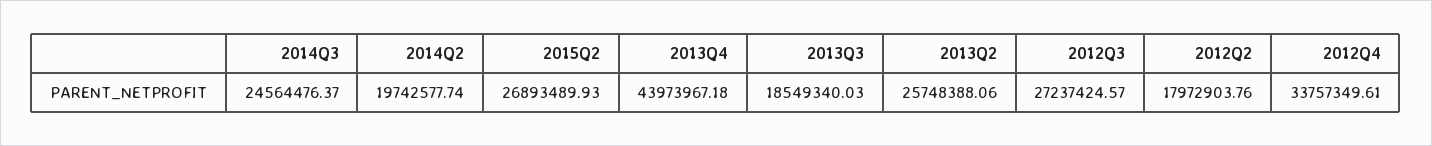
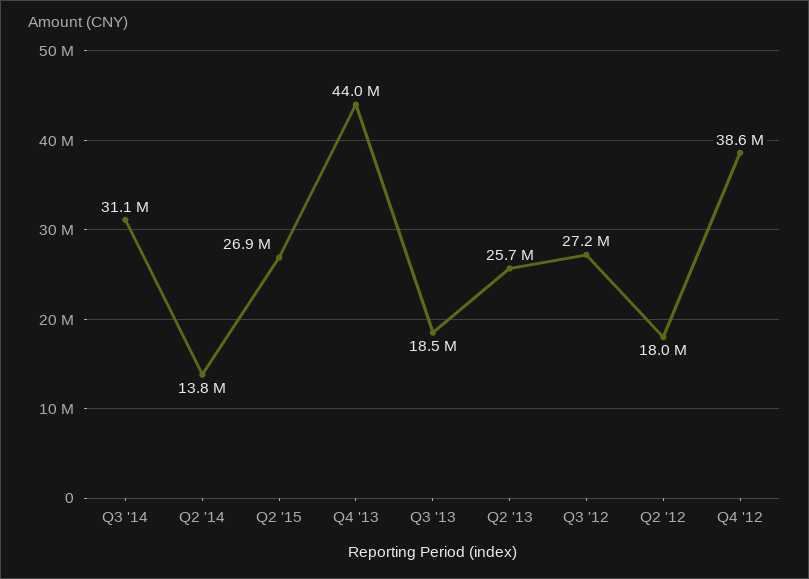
2014Q3: 24564476.37 -> 31100000
2014Q2: 19742577.74 -> 13800000
2012Q4: 33757349.61 -> 38600000

